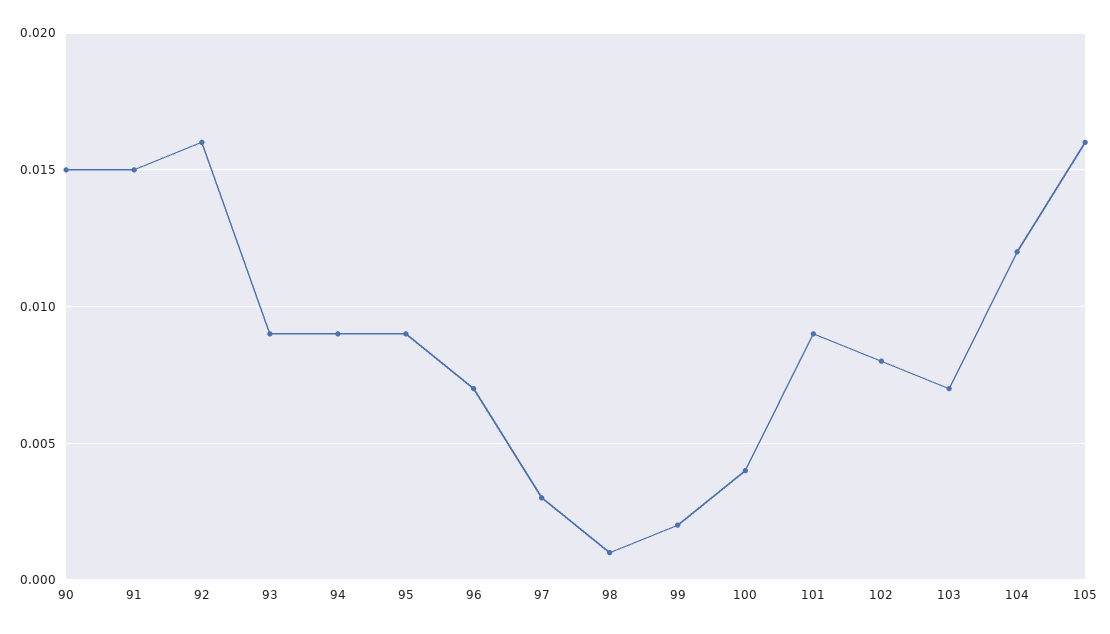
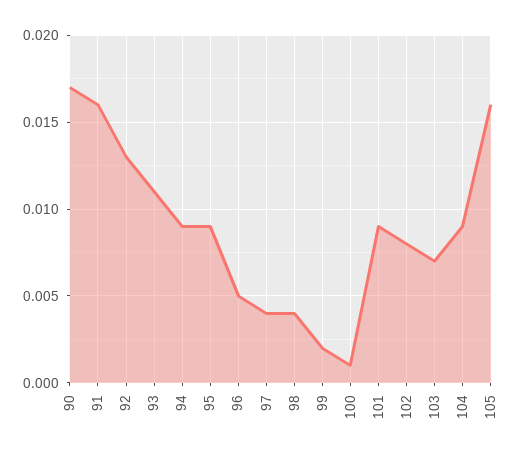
90: 0.015 -> 0.017
91: 0.015 -> 0.016
92: 0.016 -> 0.013
93: 0.009 -> 0.011
96: 0.007 -> 0.005
97: 0.003 -> 0.004
98: 0.001 -> 0.004
100: 0.004 -> 0.001
104: 0.012 -> 0.009

